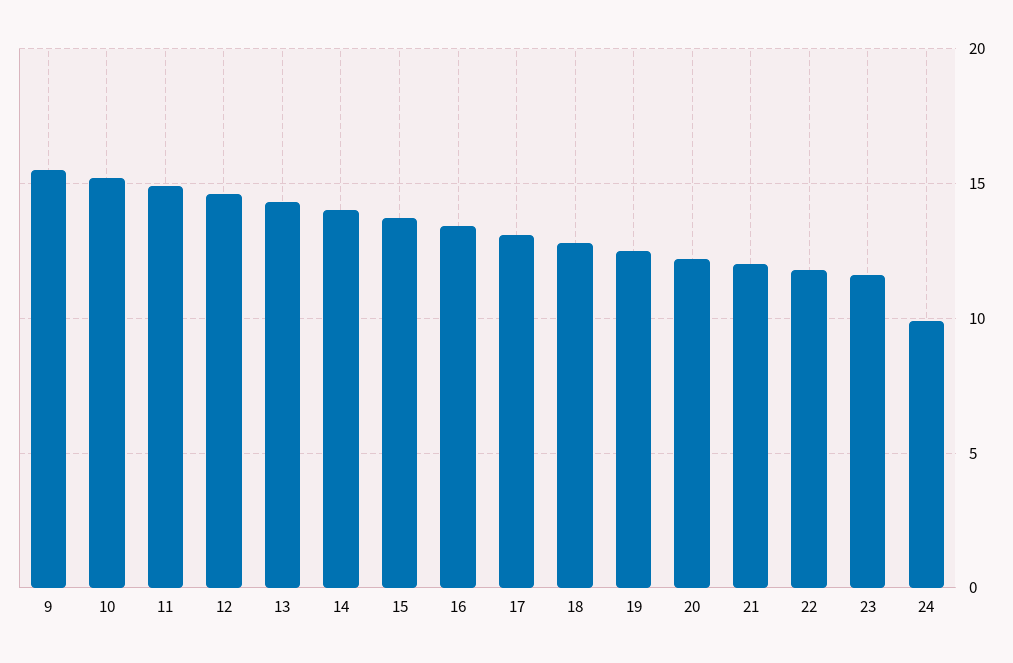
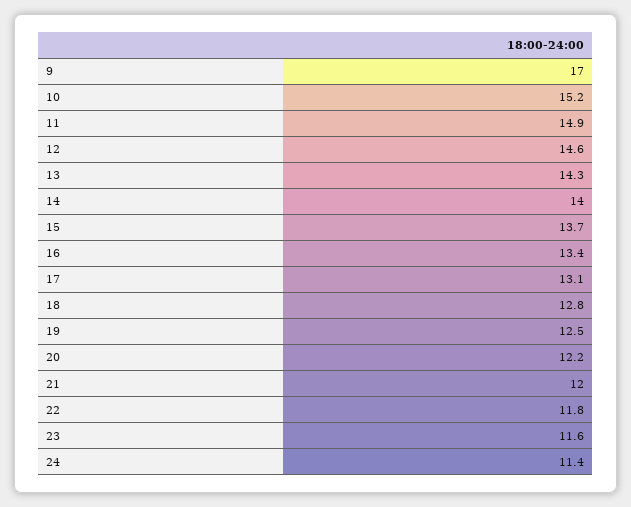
9: 15.5 -> 17
24: 10 -> 11.4

